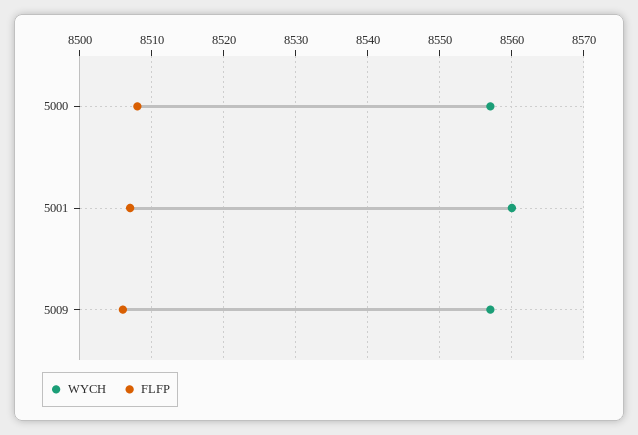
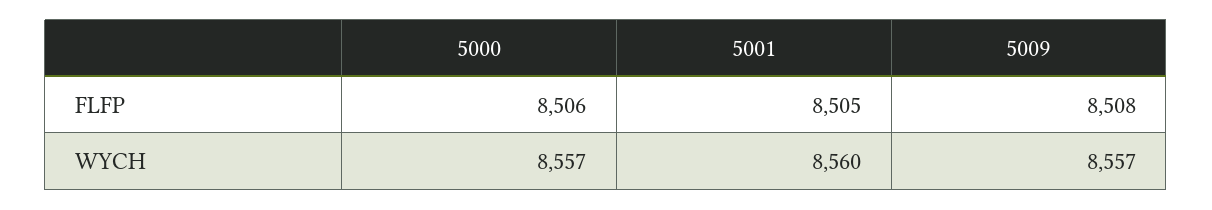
FLFP, 5000: 8508 -> 8506
FLFP, 5001: 8507 -> 8505
FLFP, 5009: 8506 -> 8508

